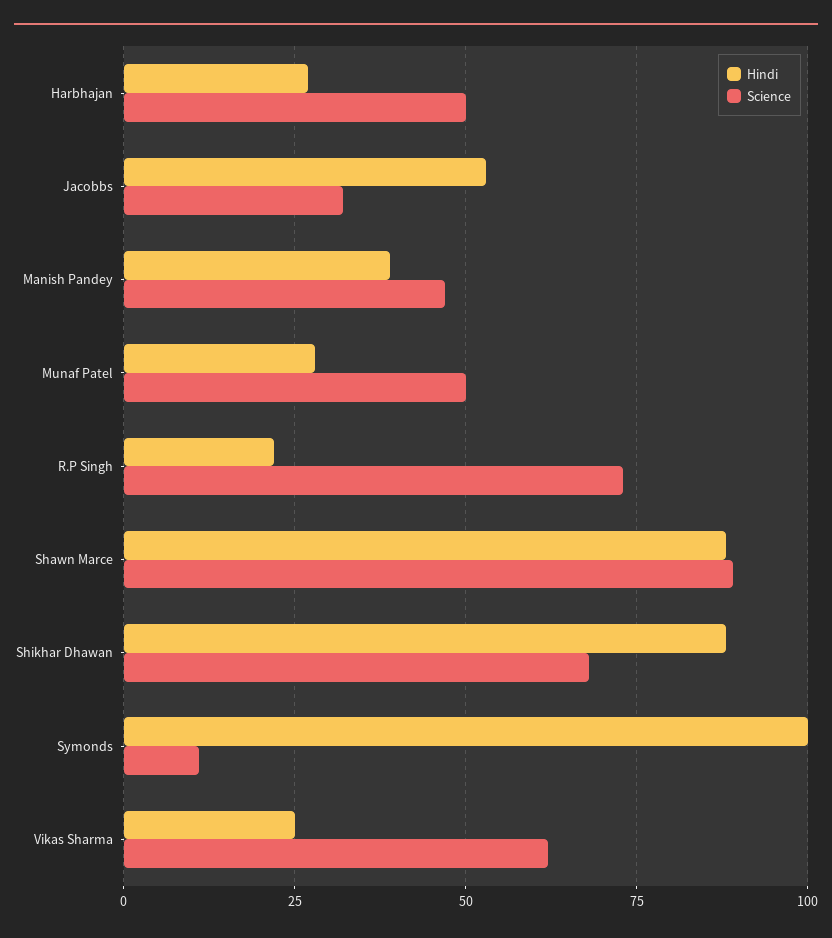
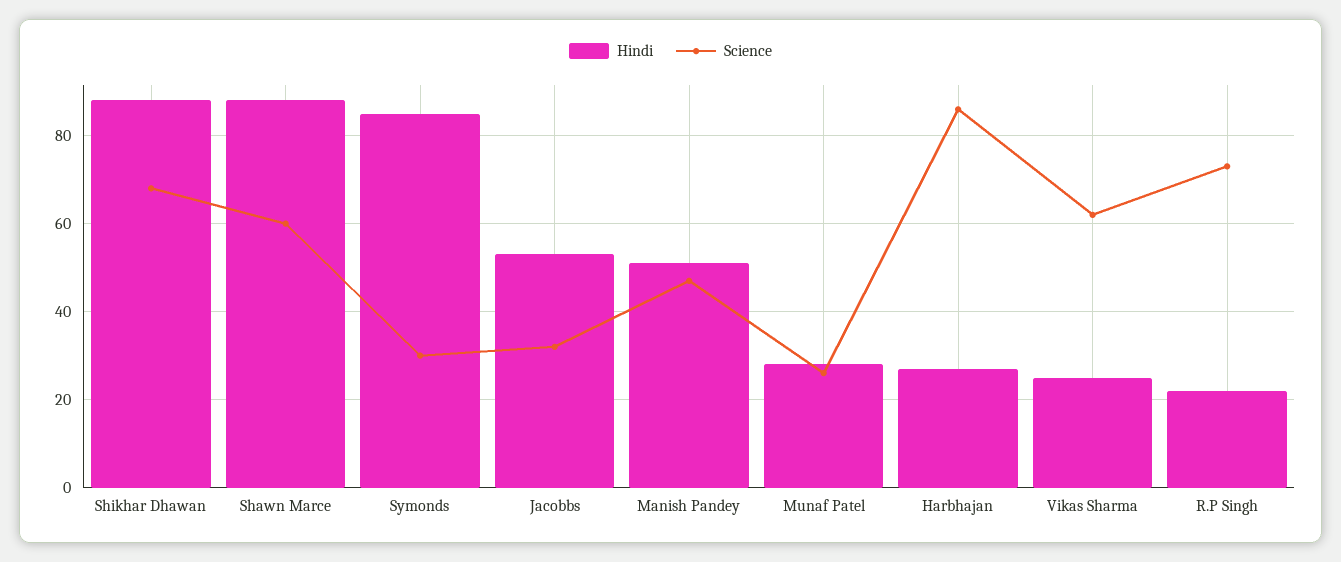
Science, Harbhajan: 50 -> 85
Hindi, Manish Pandey: 40 -> 50
Science, Munaf Patel: 50 -> 25
Science, Shawn Marce: 90 -> 60
Hindi, Symonds: 100 -> 85
Science, Symonds: 10 -> 30

